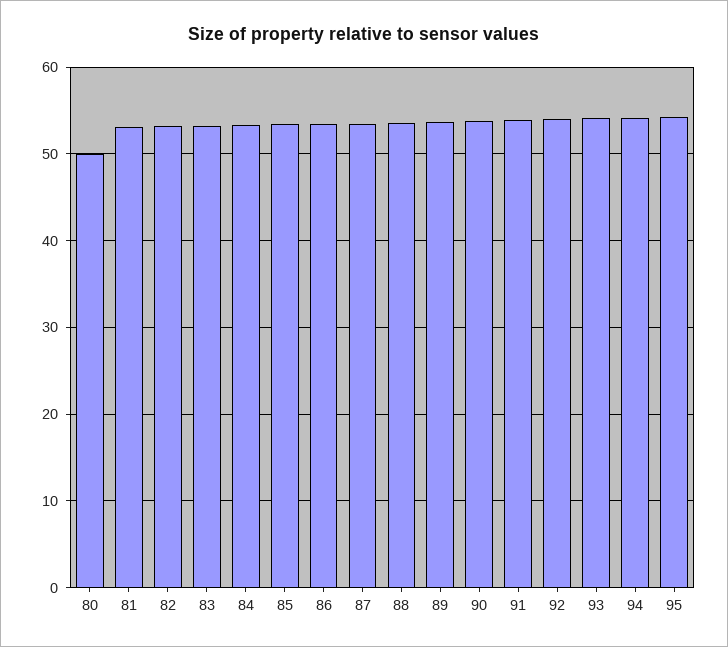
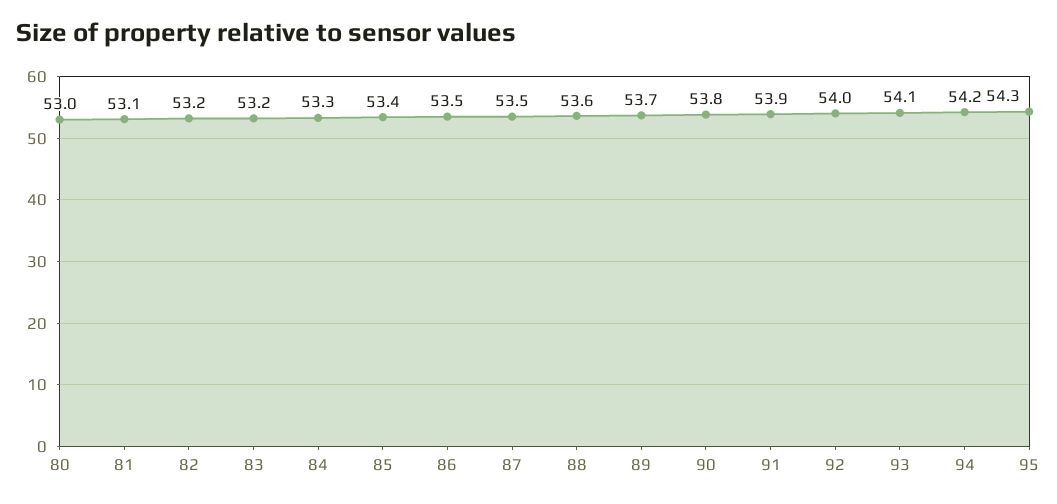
80: 50 -> 53

